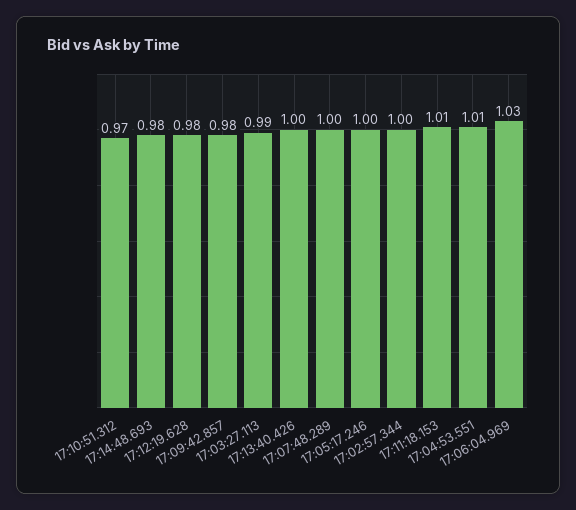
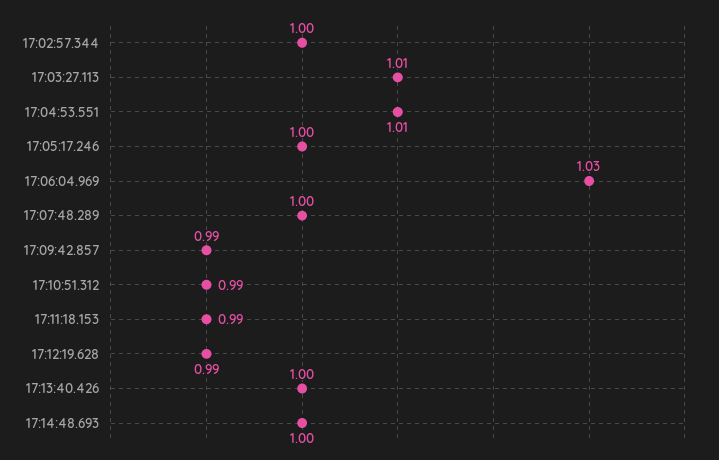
17:10:51.312: 0.97 -> 0.99
17:14:48.693: 0.98 -> 1
17:12:19.628: 0.98 -> 0.99
17:09:42.857: 0.98 -> 0.99
17:03:27.113: 0.99 -> 1.01
17:11:18.153: 1.01 -> 0.99

